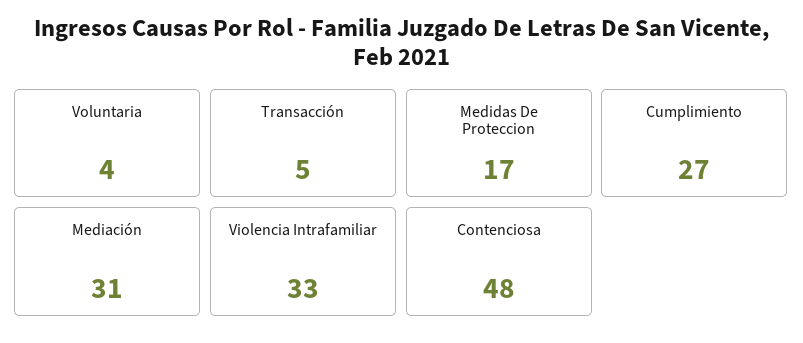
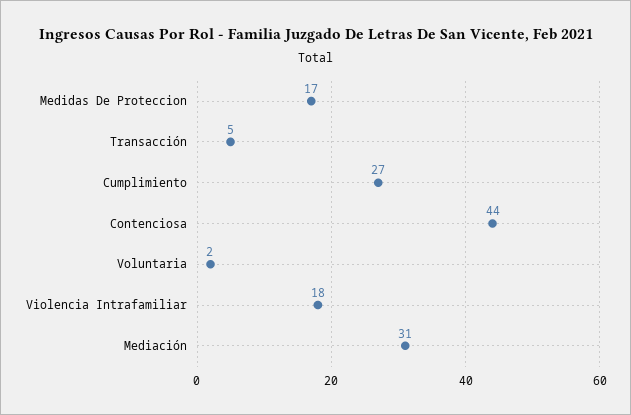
Voluntaria: 4 -> 2
Violencia Intrafamiliar: 33 -> 18
Contenciosa: 48 -> 44

